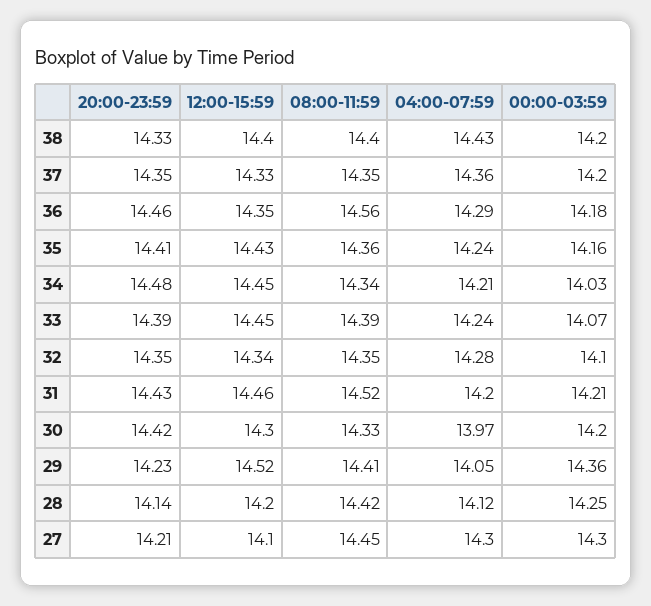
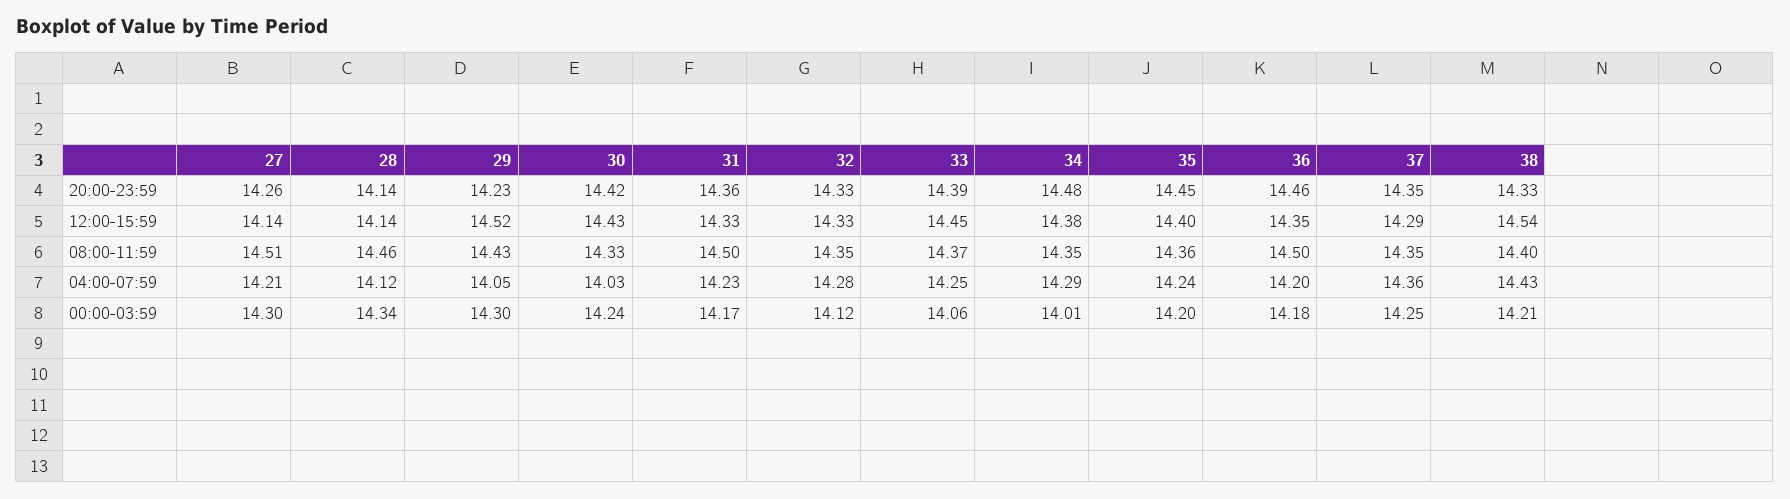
12:00-15:59, 38: 14.4 -> 14.54
00:00-03:59, 38: 14.2 -> 14.21
12:00-15:59, 37: 14.33 -> 14.29
00:00-03:59, 37: 14.2 -> 14.25
08:00-11:59, 36: 14.56 -> 14.5
04:00-07:59, 36: 14.29 -> 14.2
20:00-23:59, 35: 14.41 -> 14.45
12:00-15:59, 35: 14.43 -> 14.4
00:00-03:59, 35: 14.16 -> 14.2
12:00-15:59, 34: 14.45 -> 14.38
08:00-11:59, 34: 14.34 -> 14.35
04:00-07:59, 34: 14.21 -> 14.29
00:00-03:59, 34: 14.03 -> 14.01
08:00-11:59, 33: 14.39 -> 14.37
04:00-07:59, 33: 14.24 -> 14.25
00:00-03:59, 33: 14.07 -> 14.06
20:00-23:59, 32: 14.35 -> 14.33
12:00-15:59, 32: 14.34 -> 14.33
00:00-03:59, 32: 14.1 -> 14.12
20:00-23:59, 31: 14.43 -> 14.36
12:00-15:59, 31: 14.46 -> 14.33
08:00-11:59, 31: 14.52 -> 14.5
04:00-07:59, 31: 14.2 -> 14.23
00:00-03:59, 31: 14.21 -> 14.17
12:00-15:59, 30: 14.3 -> 14.43
04:00-07:59, 30: 13.97 -> 14.03
00:00-03:59, 30: 14.2 -> 14.24
08:00-11:59, 29: 14.41 -> 14.43
00:00-03:59, 29: 14.36 -> 14.3
12:00-15:59, 28: 14.2 -> 14.14
08:00-11:59, 28: 14.42 -> 14.46
00:00-03:59, 28: 14.25 -> 14.34
20:00-23:59, 27: 14.21 -> 14.26
12:00-15:59, 27: 14.1 -> 14.14
08:00-11:59, 27: 14.45 -> 14.51
04:00-07:59, 27: 14.3 -> 14.21

